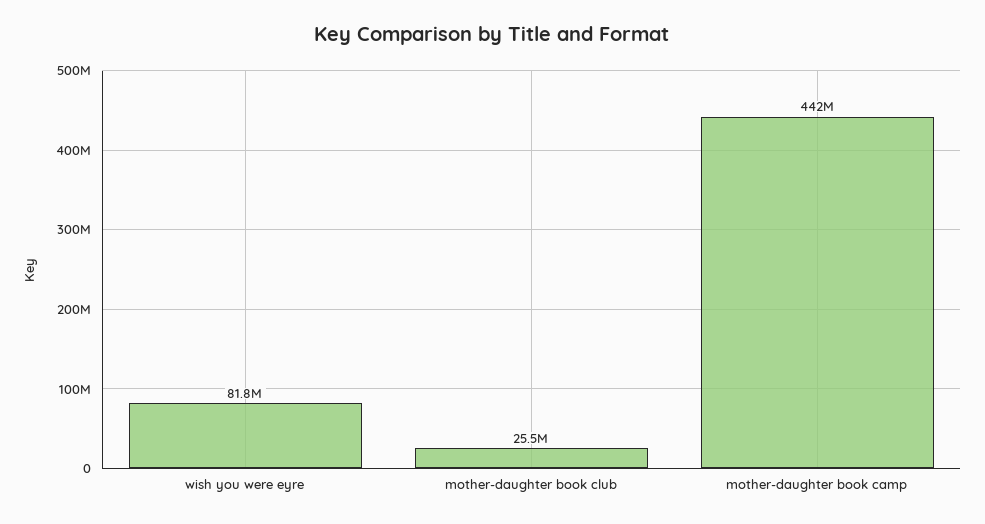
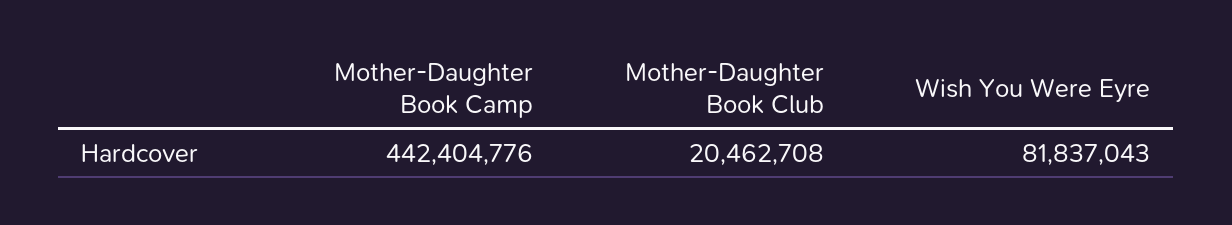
mother-daughter book club: 25500000 -> 20462708

